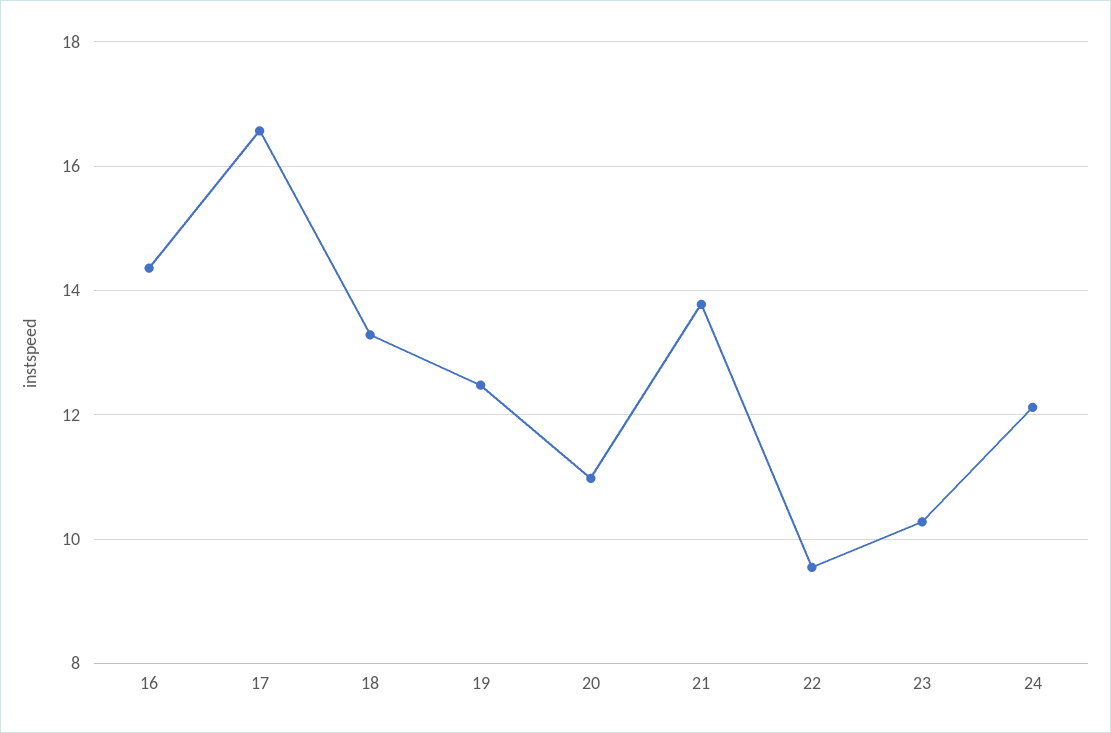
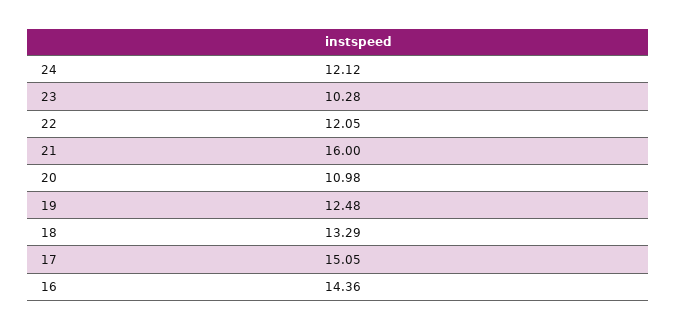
17: 16.6 -> 15.05
21: 13.8 -> 16
22: 9.6 -> 12.05

